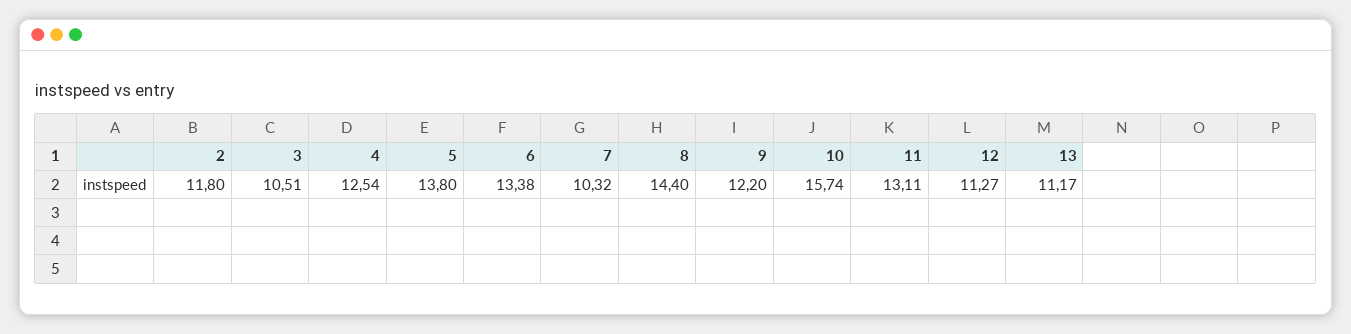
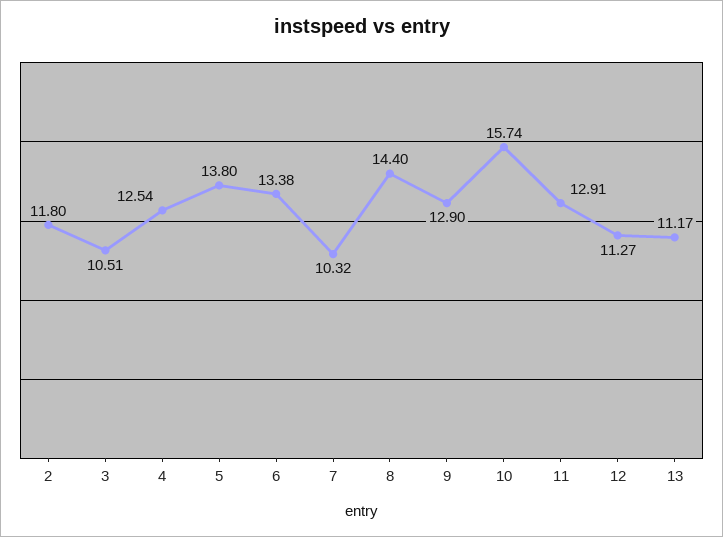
9: 12.2 -> 12.9
11: 13.11 -> 12.91

